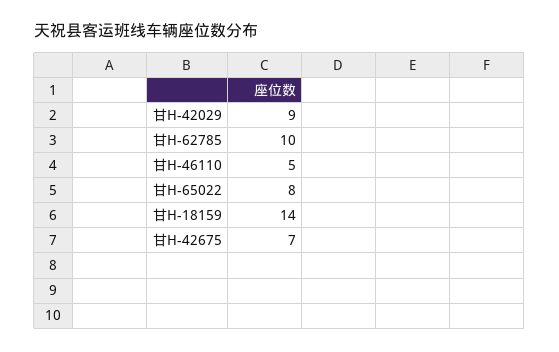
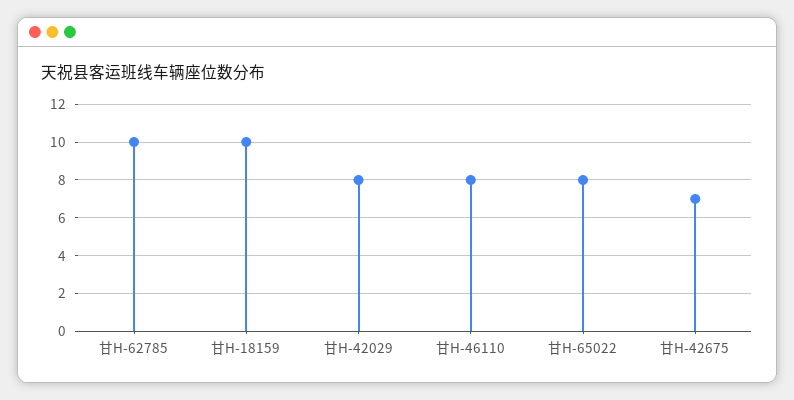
甘H-42029: 9 -> 8
甘H-46110: 5 -> 8
甘H-18159: 14 -> 10

